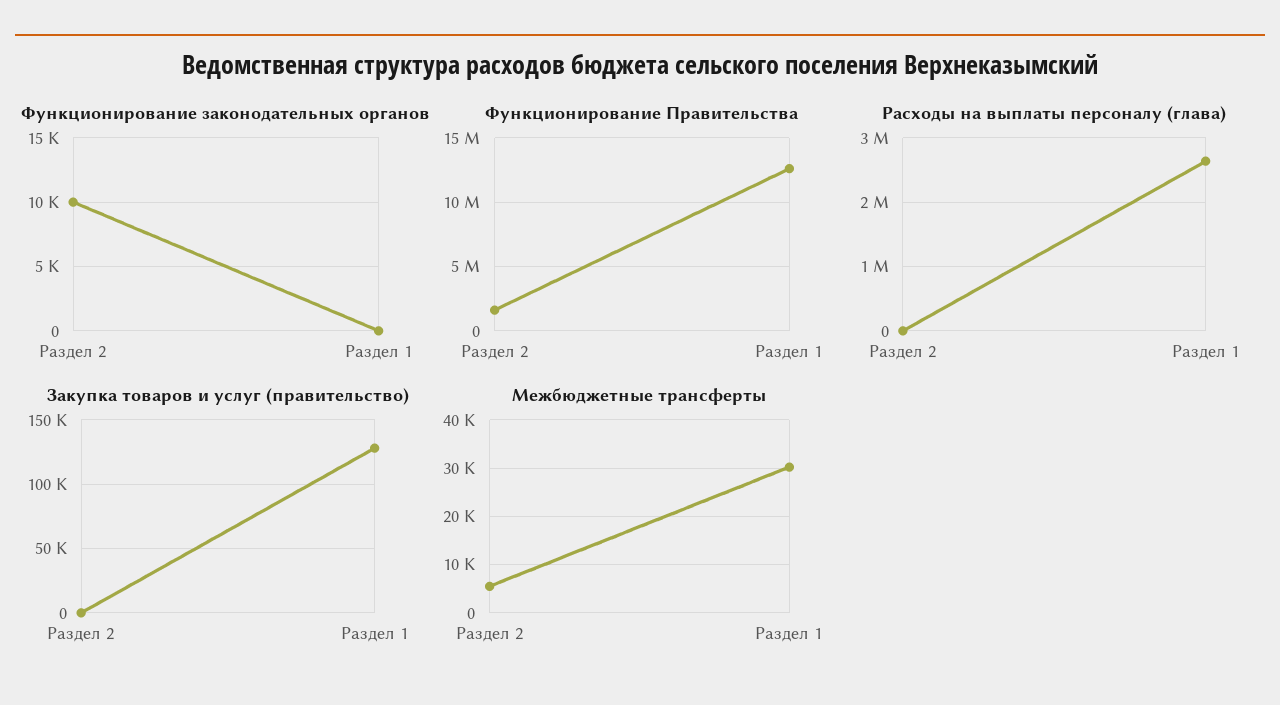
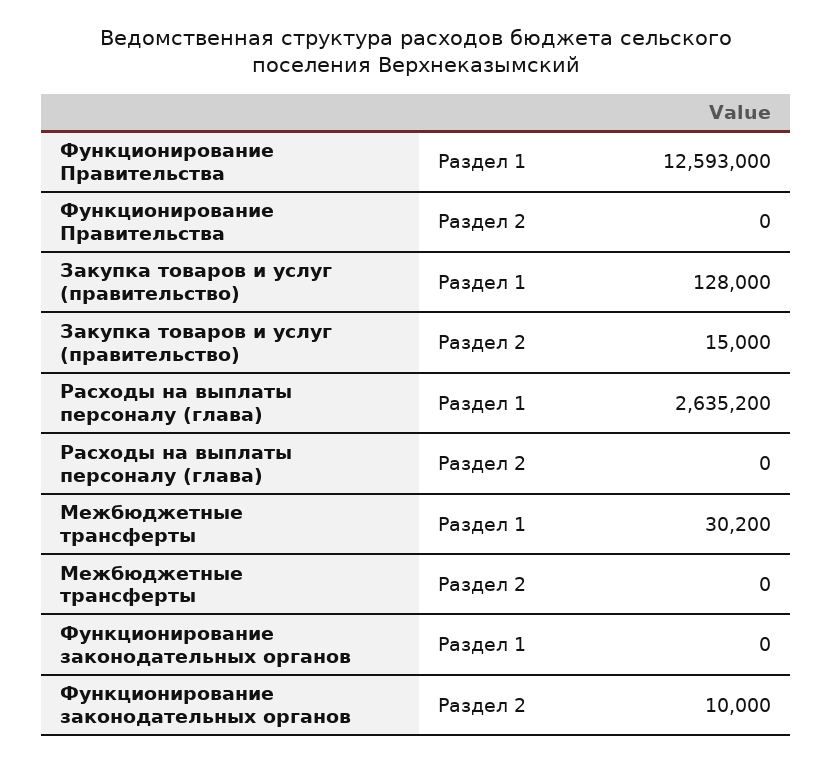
Функционирование Правительства, Раздел 2: 1500000 -> 0
Закупка товаров и услуг (правительство), Раздел 2: 0 -> 15000
Межбюджетные трансферты, Раздел 2: 6000 -> 0

